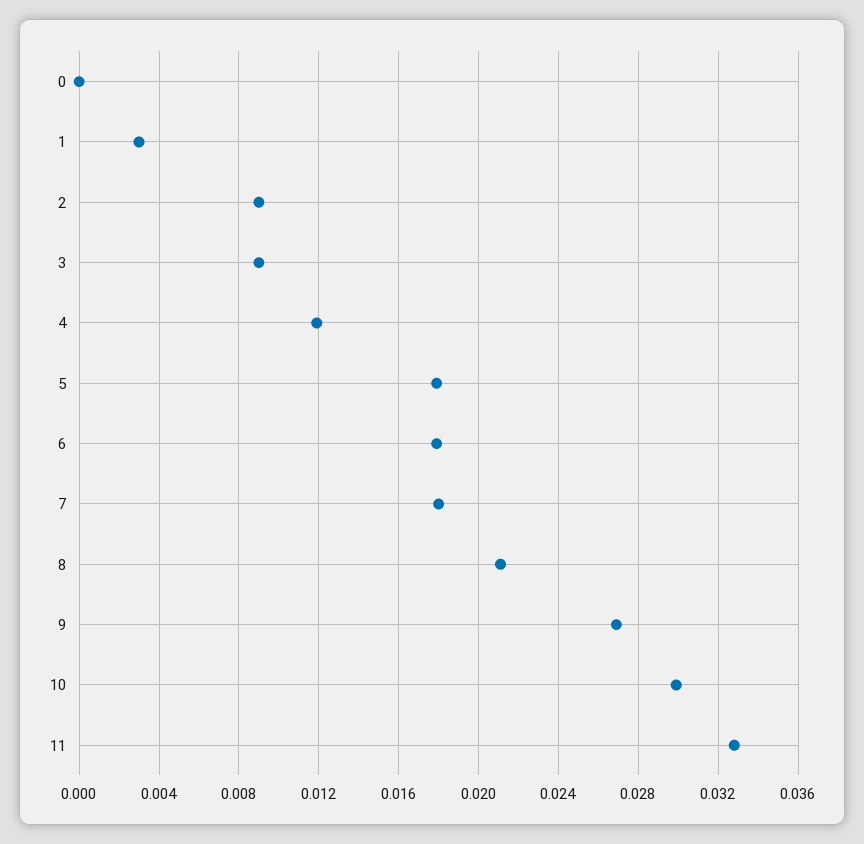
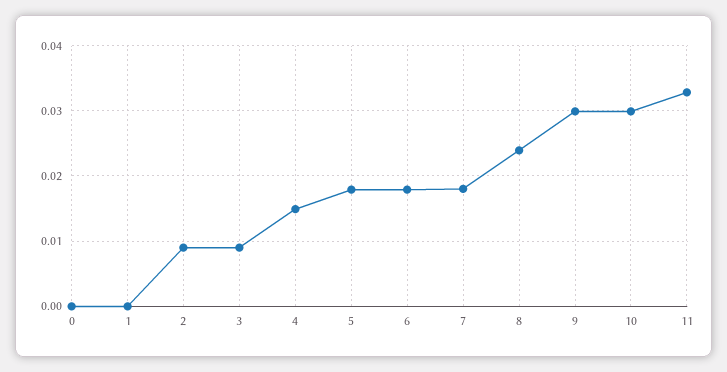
1: 0.003 -> 0
4: 0.012 -> 0.015
8: 0.021 -> 0.024
9: 0.027 -> 0.03

